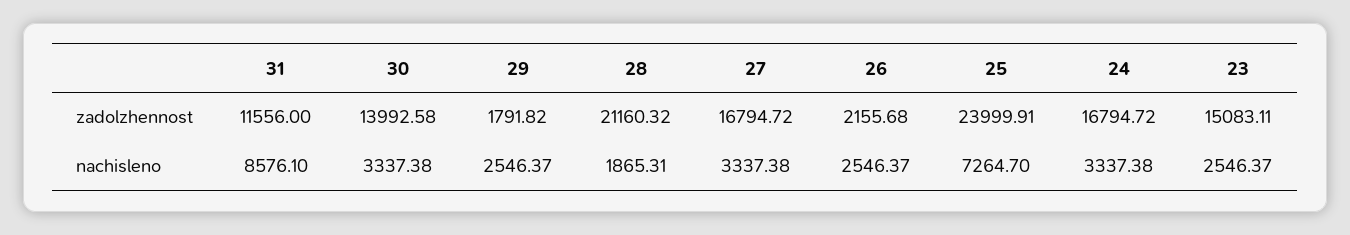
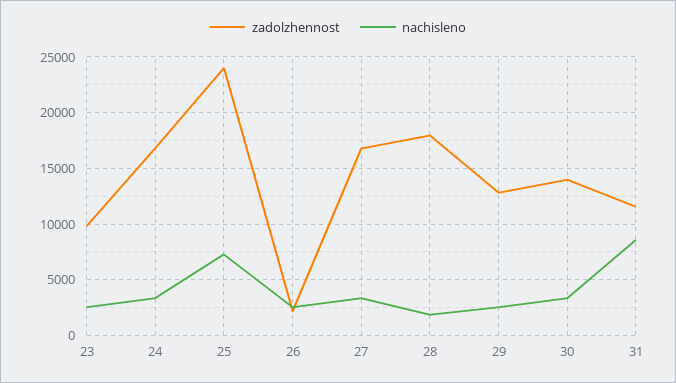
zadolzhennost, 29: 1791.82 -> 13000
zadolzhennost, 28: 21160.32 -> 18000
zadolzhennost, 23: 15083.11 -> 10000

